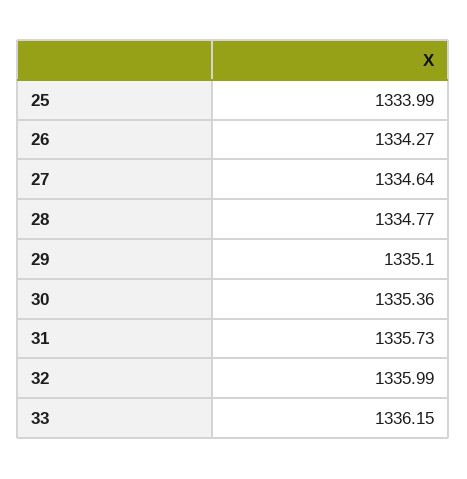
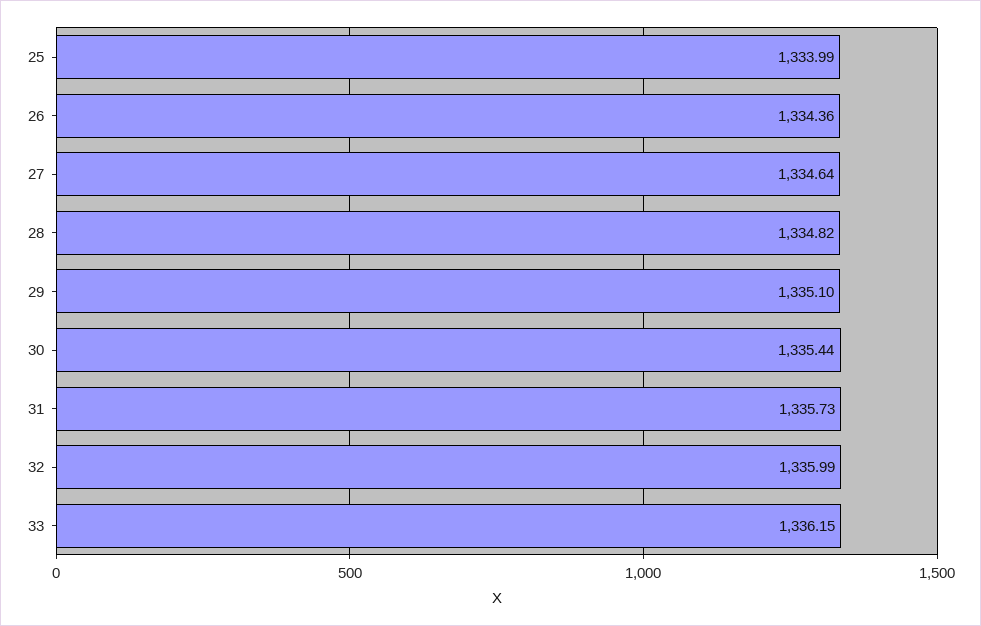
26: 1334.27 -> 1334.36
28: 1334.77 -> 1334.82
30: 1335.36 -> 1335.44

